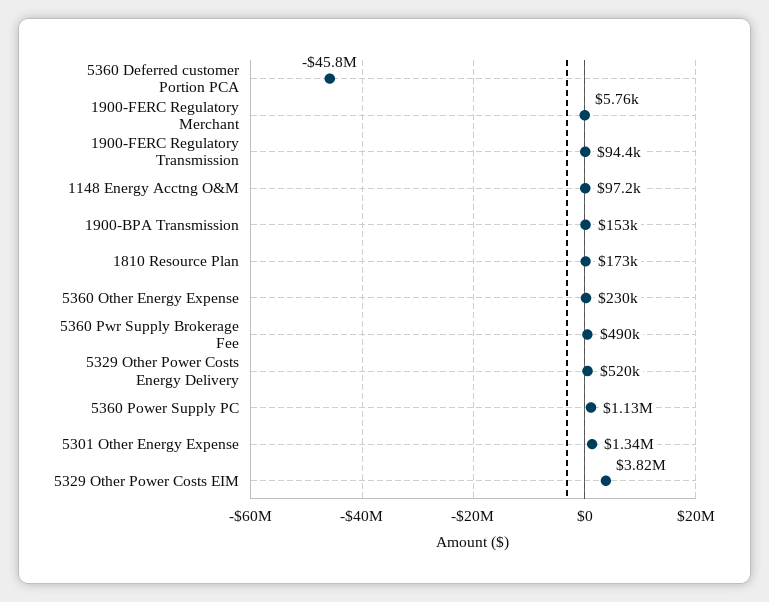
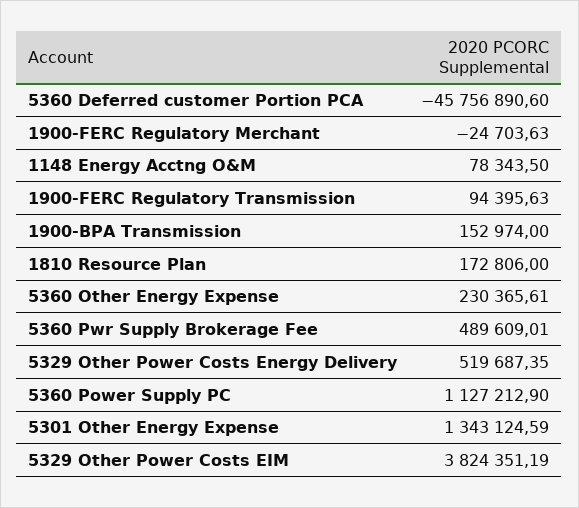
1900-FERC Regulatory Merchant: 5760 -> -24703.63
1148 Energy Acctng O&M: 97200 -> 78343.5

